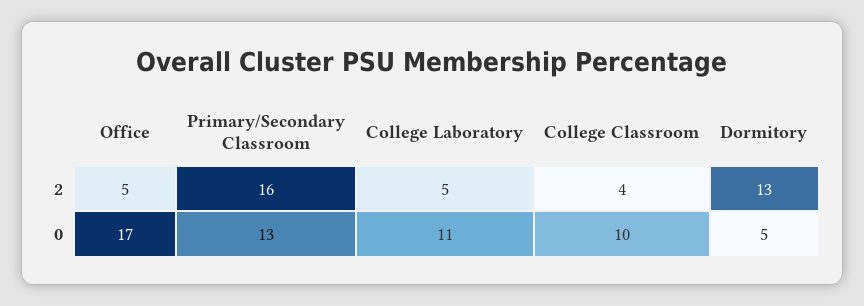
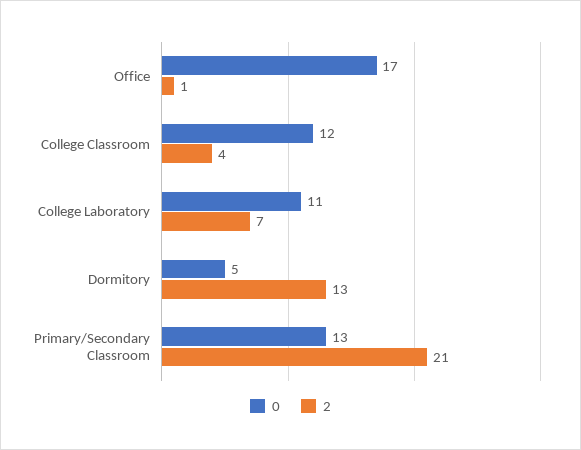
2, Office: 5 -> 1
2, Primary/Secondary Classroom: 16 -> 21
2, College Laboratory: 5 -> 7
0, College Classroom: 10 -> 12

